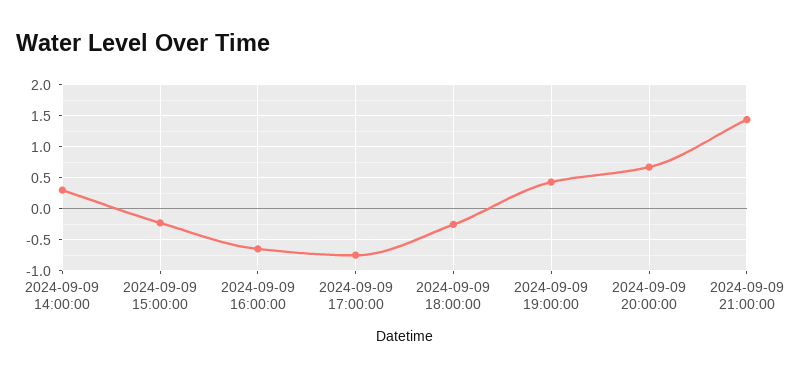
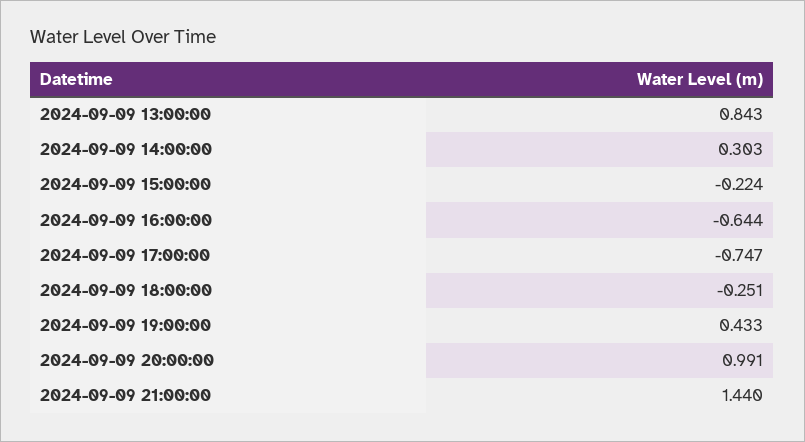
2024-09-09 20:00:00: 0.7 -> 0.991
2024-09-09 13:00:00: none -> 0.843

